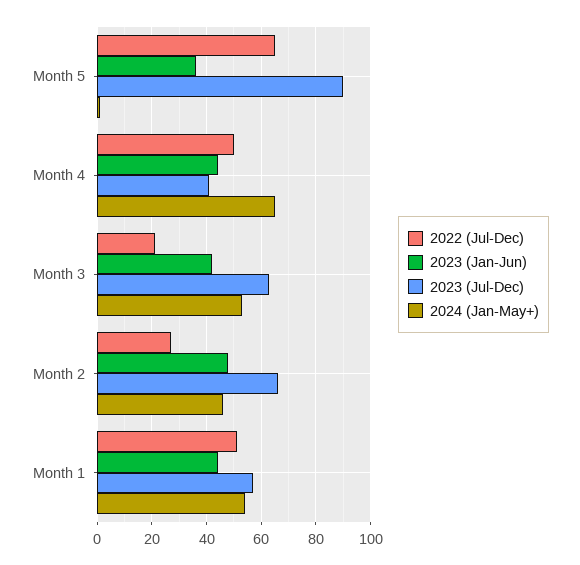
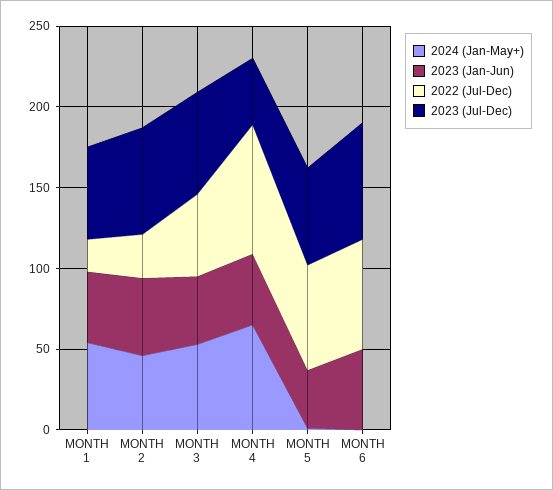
2023 (Jul-Dec), Month 5: 90 -> 60
2022 (Jul-Dec), Month 4: 50 -> 80
2022 (Jul-Dec), Month 3: 20 -> 50
2022 (Jul-Dec), Month 1: 50 -> 20
2024 (Jan-May+), MONTH 6: none -> 0
2023 (Jan-Jun), MONTH 6: none -> 50
2022 (Jul-Dec), MONTH 6: none -> 70
2023 (Jul-Dec), MONTH 6: none -> 70

